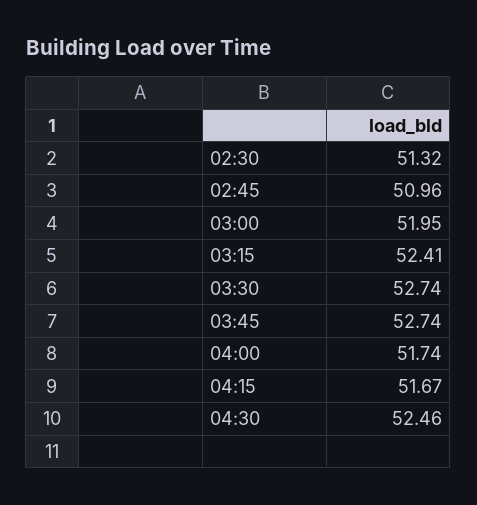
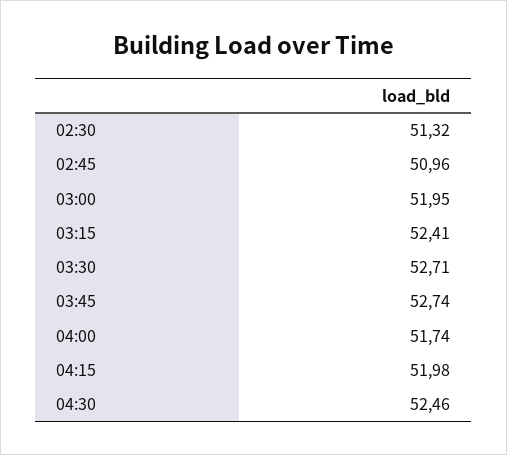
03:30: 52.74 -> 52.71
04:15: 51.67 -> 51.98

